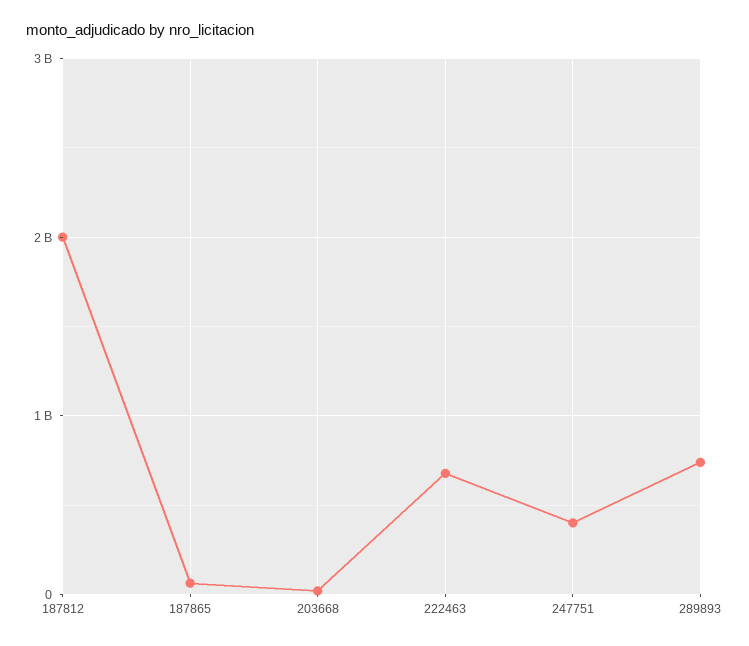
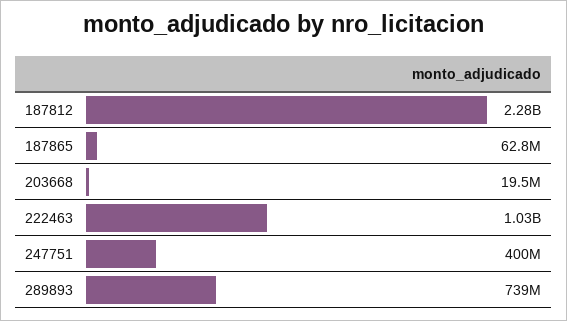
187812: 2000000000 -> 2280000000
222463: 700000000 -> 1030000000

